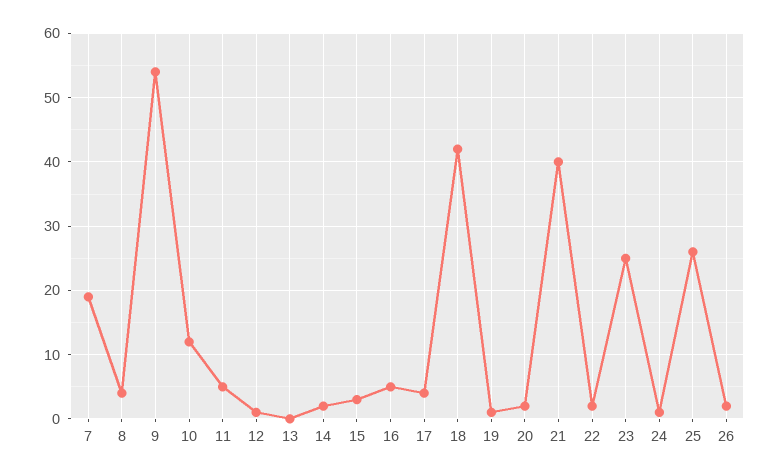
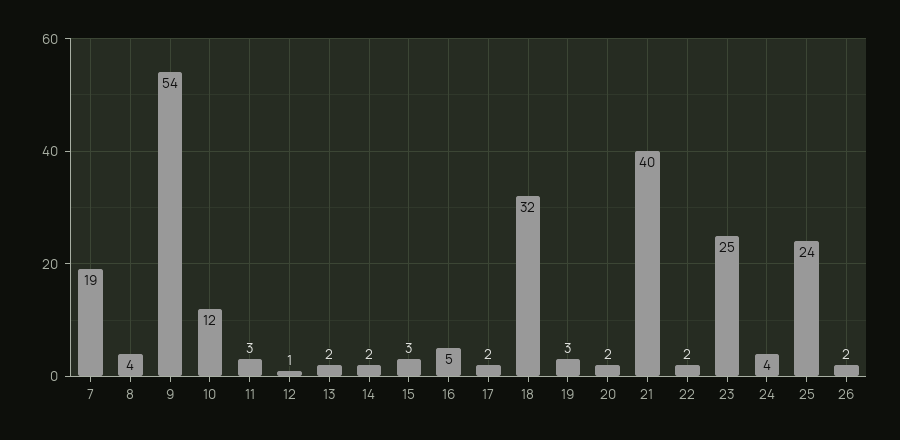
11: 5 -> 3
13: 0 -> 2
17: 4 -> 2
18: 42 -> 32
19: 1 -> 3
24: 1 -> 4
25: 26 -> 24

